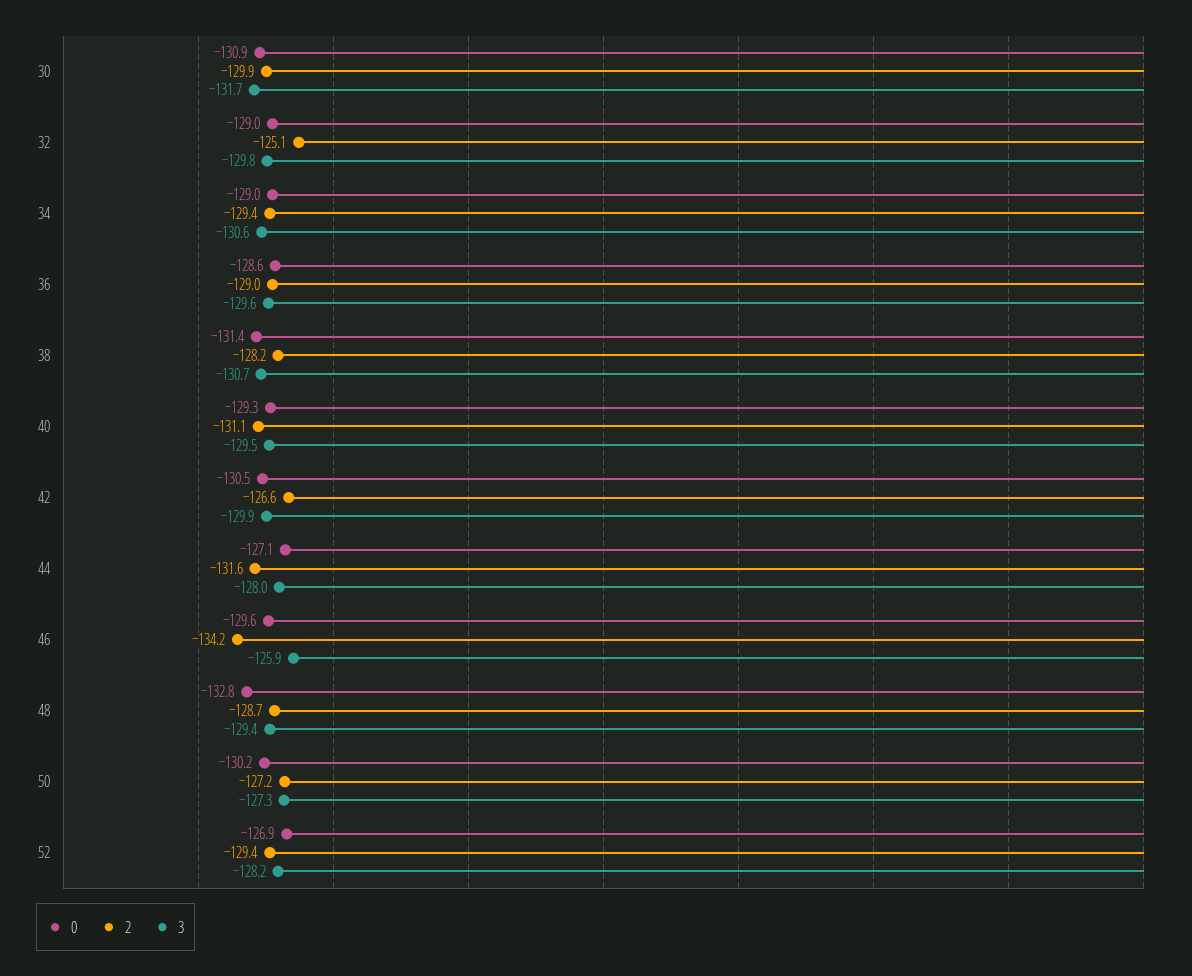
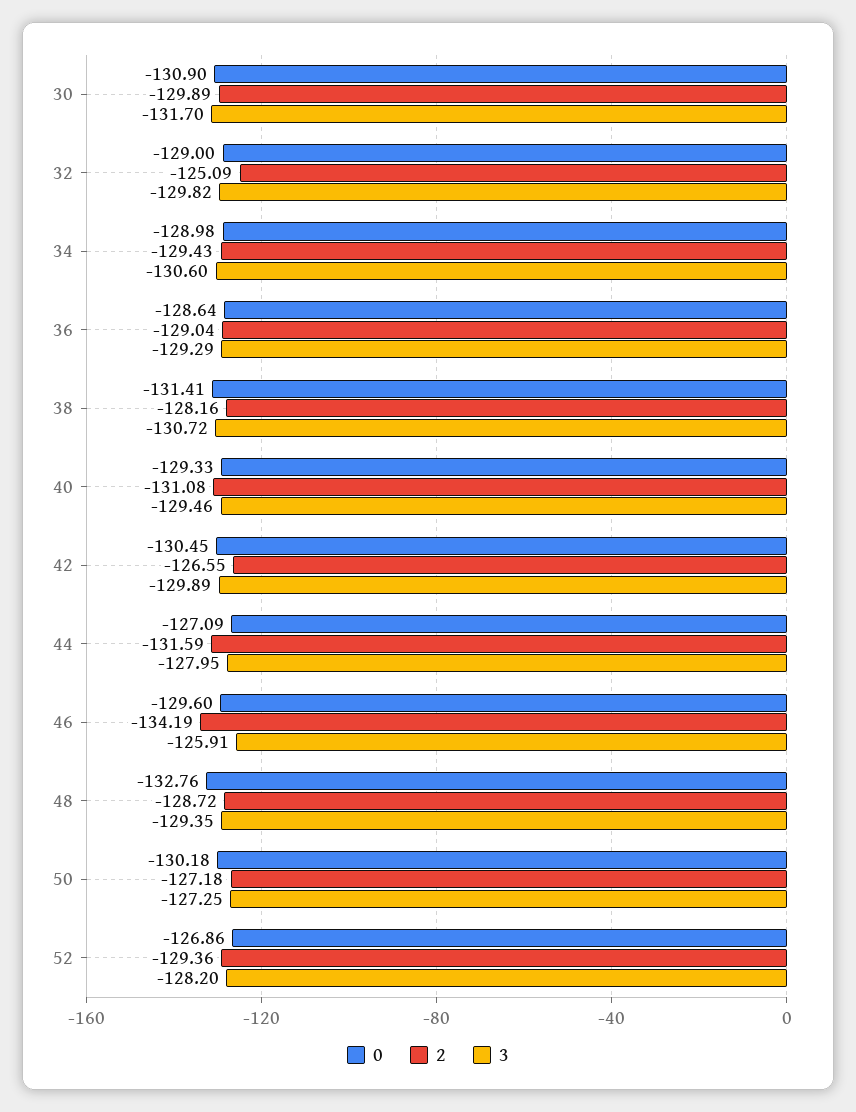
3, 36: -129.6 -> -129.29

